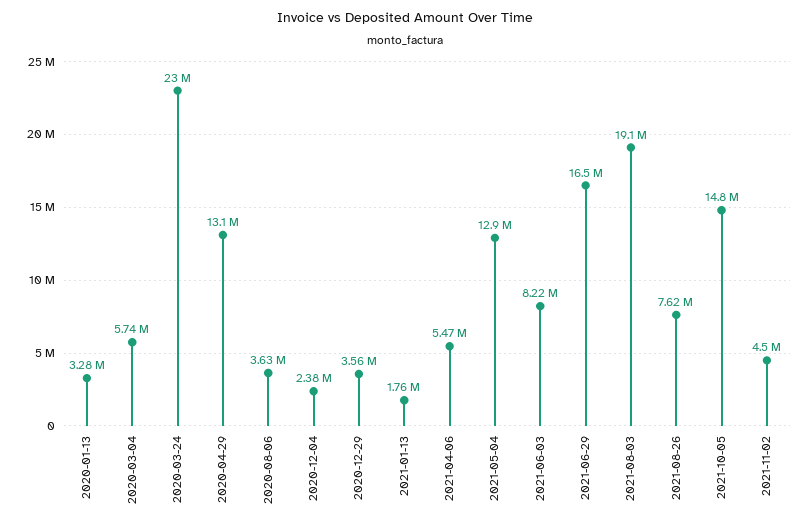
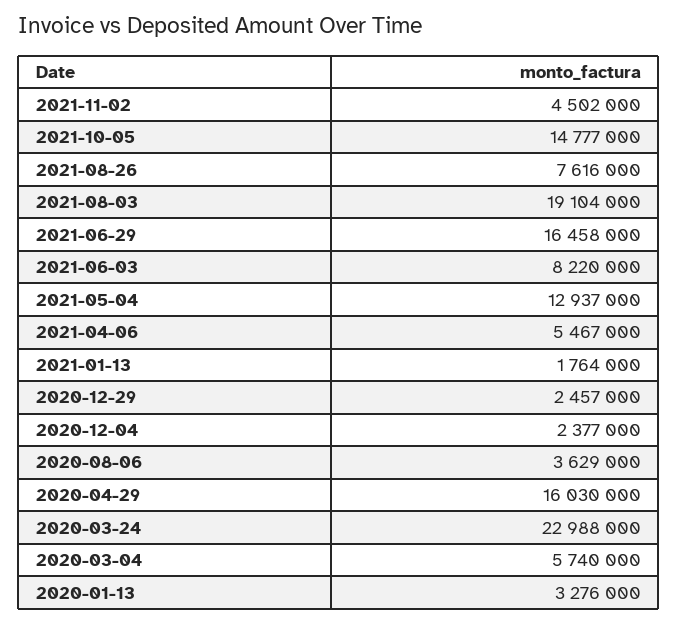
2020-04-29: 13100000 -> 16030000
2020-12-29: 3560000 -> 2457000

